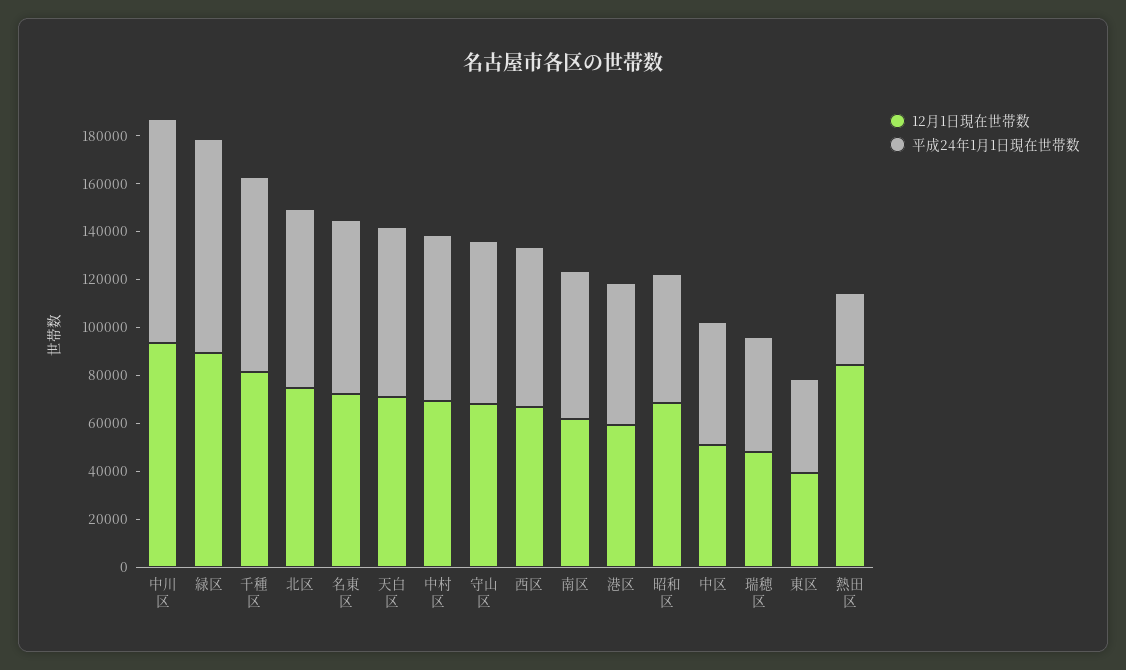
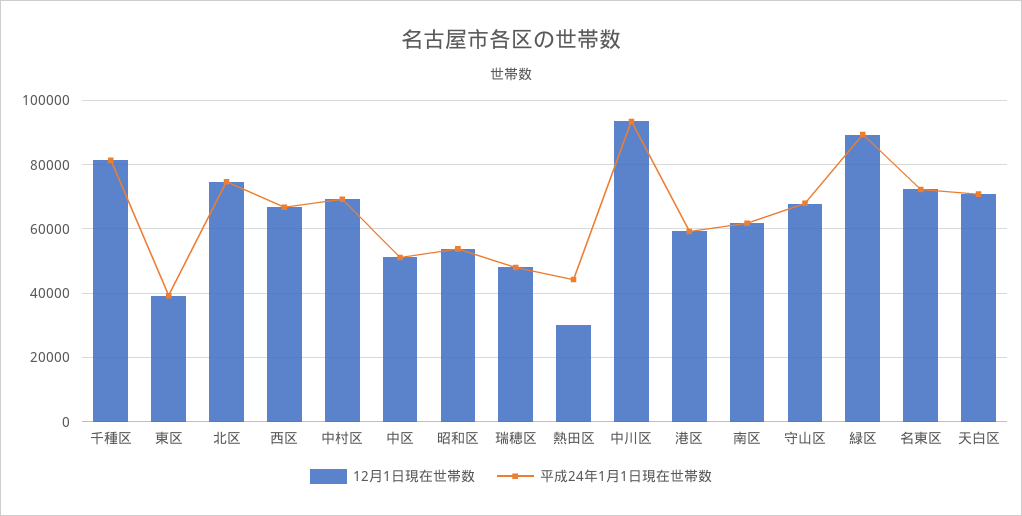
12月1日現在世帯数, 昭和区: 70000 -> 54000
12月1日現在世帯数, 熱田区: 85000 -> 30000
平成24年1月1日現在世帯数, 熱田区: 30000 -> 44000

